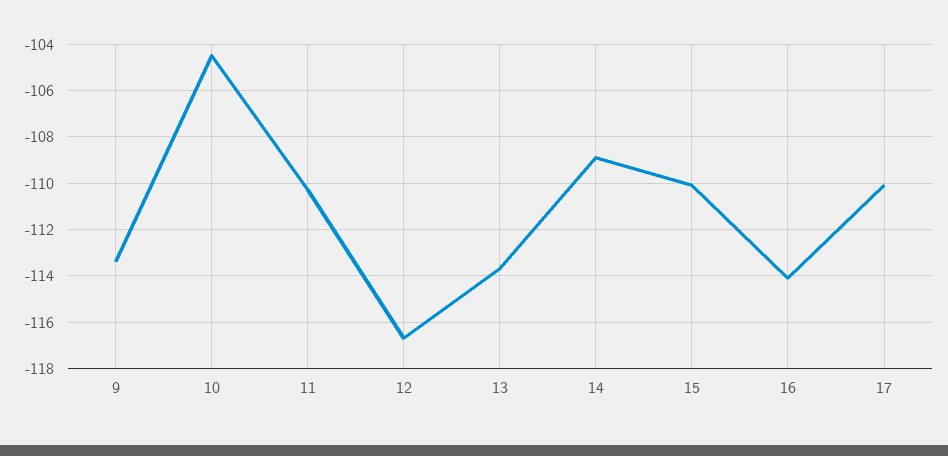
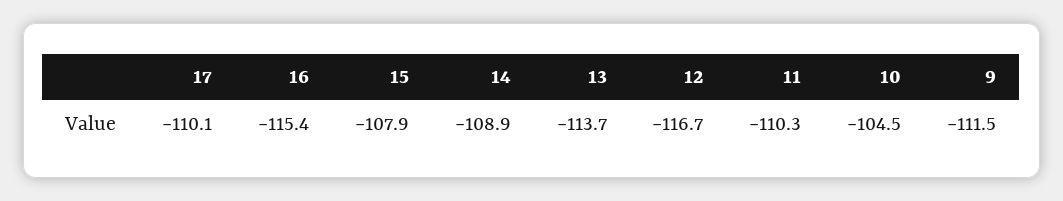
9: -113.5 -> -111.5
15: -110 -> -107.9
16: -114 -> -115.4

